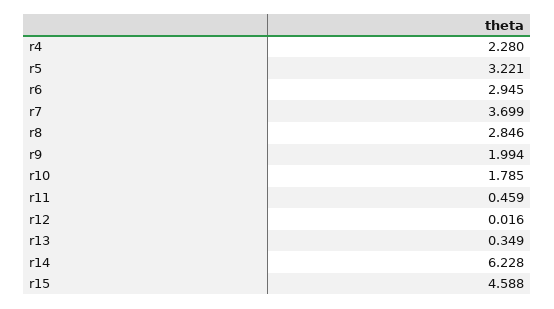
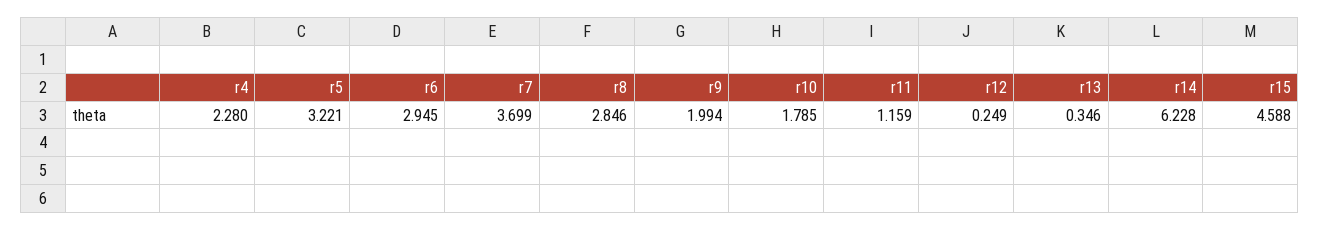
r11: 0.459 -> 1.159
r12: 0.016 -> 0.249
r13: 0.349 -> 0.346

